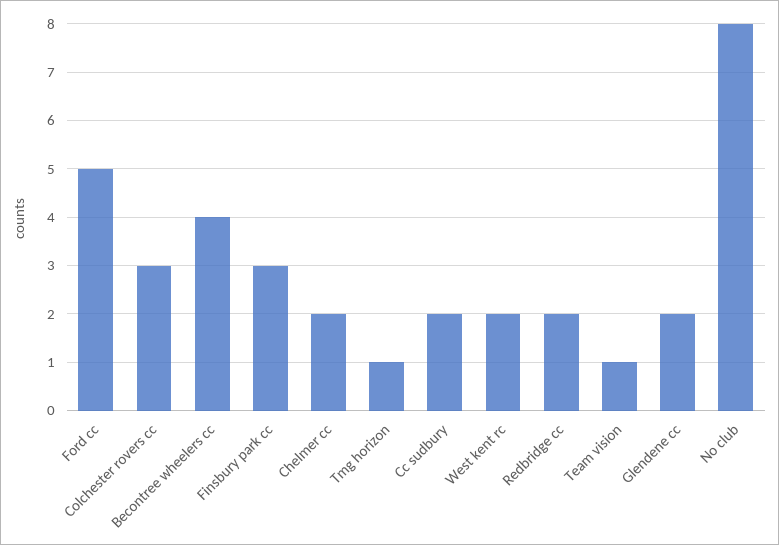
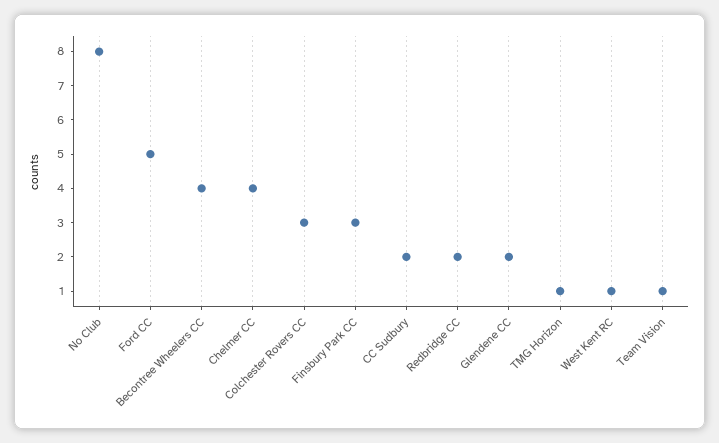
Chelmer cc: 2 -> 4
West kent rc: 2 -> 1

